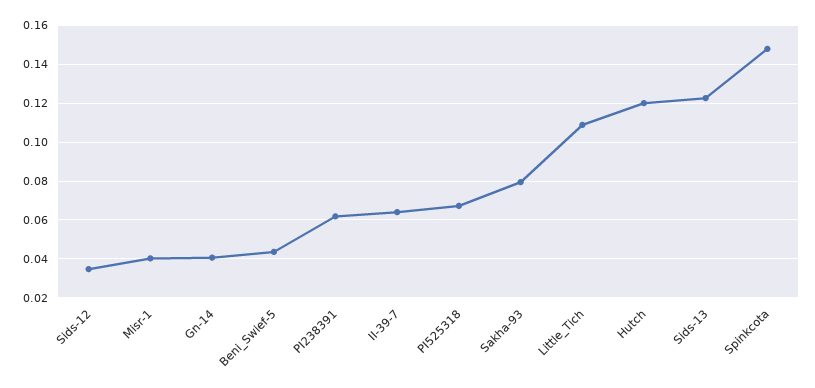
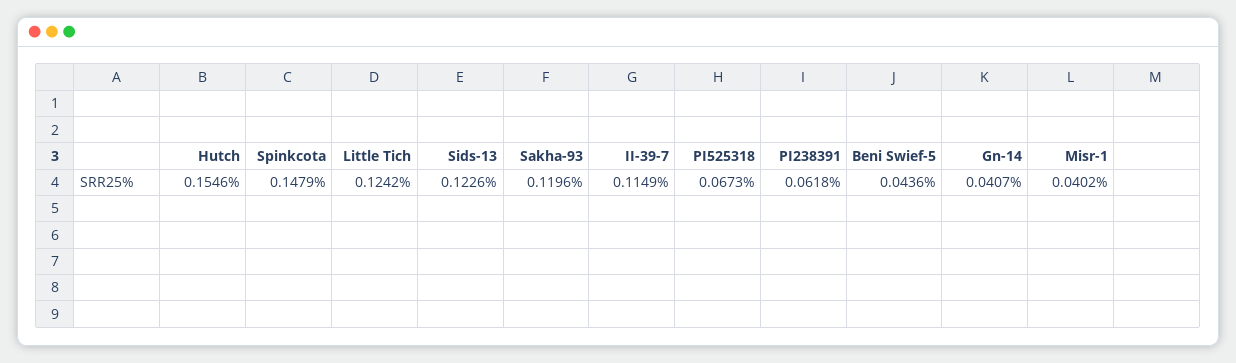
Sids-12: 0.035 -> none
II-39-7: 0.065 -> 0.1149
Sakha-93: 0.08 -> 0.1196
Little_Tich: 0.11 -> 0.1242
Hutch: 0.12 -> 0.1546

